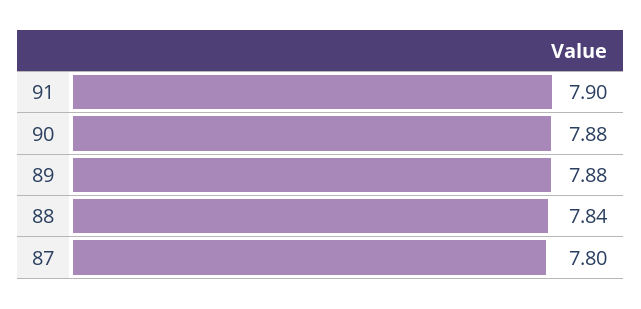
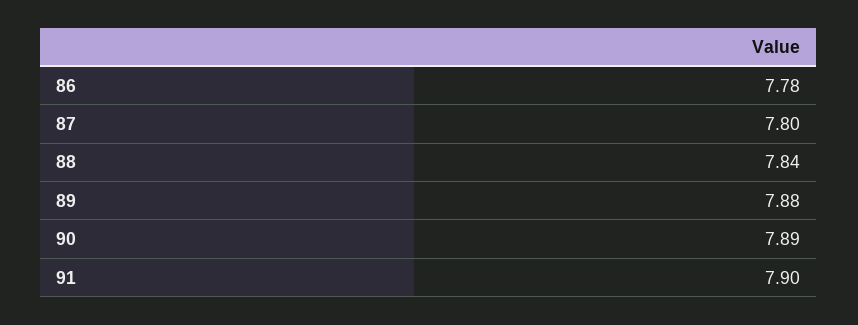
90: 7.88 -> 7.89
86: none -> 7.78

